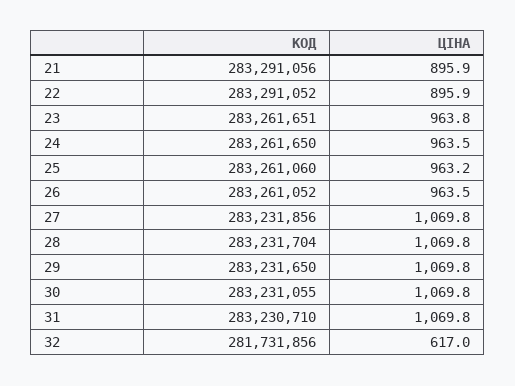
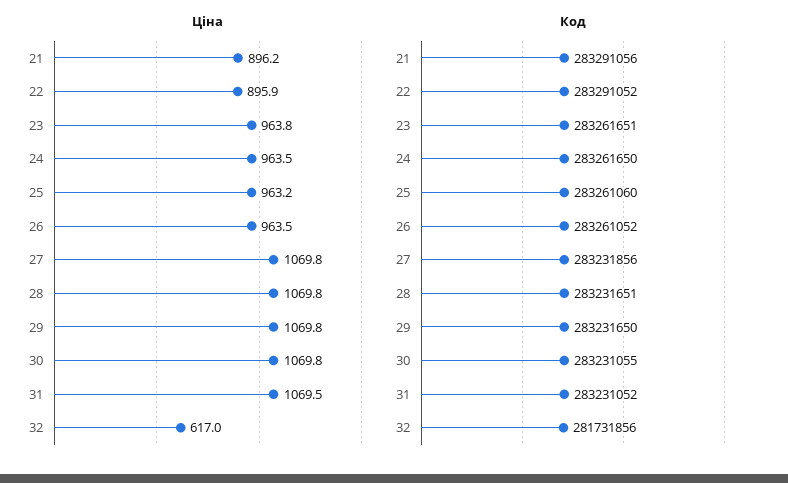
ЦІНА, 21: 895.9 -> 896.2
КОД, 28: 283231704 -> 283231651
КОД, 31: 283230710 -> 283231052
ЦІНА, 31: 1069.8 -> 1069.5

